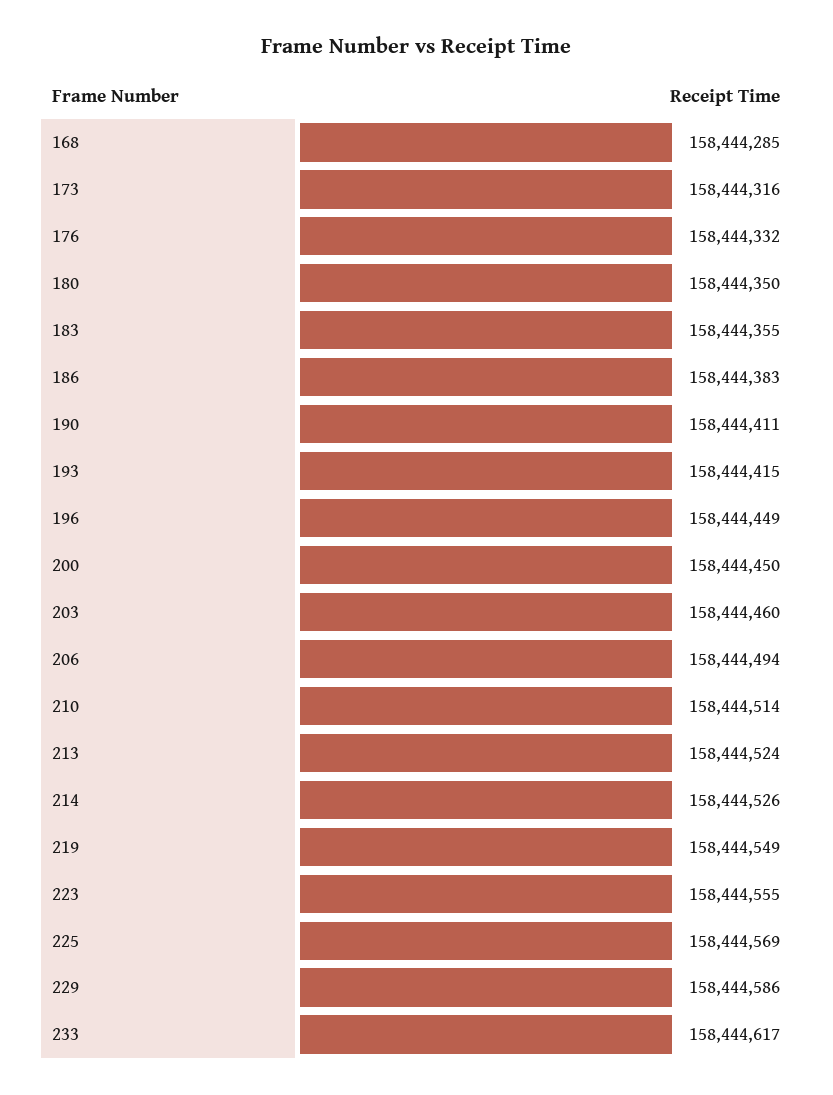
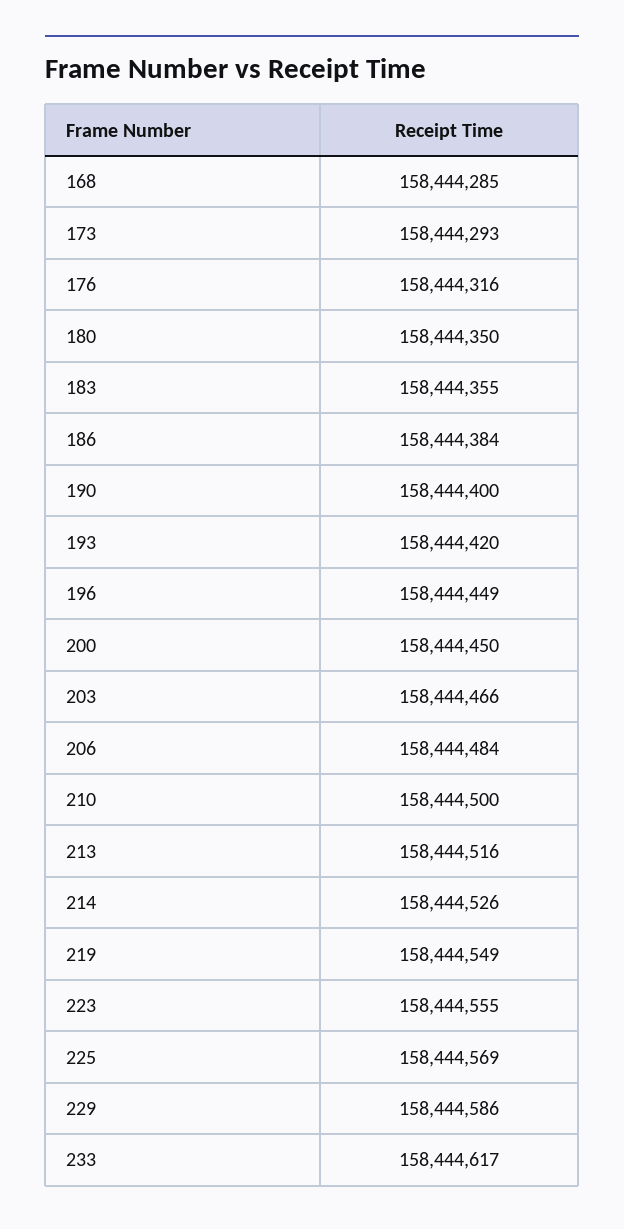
173: 158444316 -> 158444293
176: 158444332 -> 158444316
186: 158444383 -> 158444384
190: 158444411 -> 158444400
193: 158444415 -> 158444420
203: 158444460 -> 158444466
206: 158444494 -> 158444484
210: 158444514 -> 158444500
213: 158444524 -> 158444516

